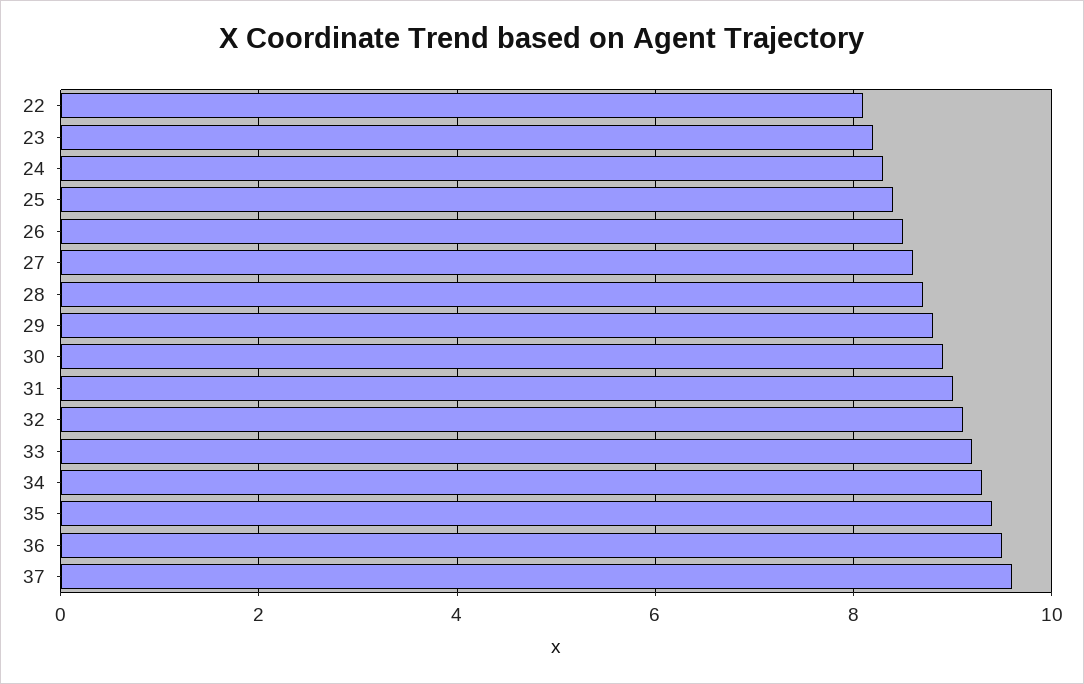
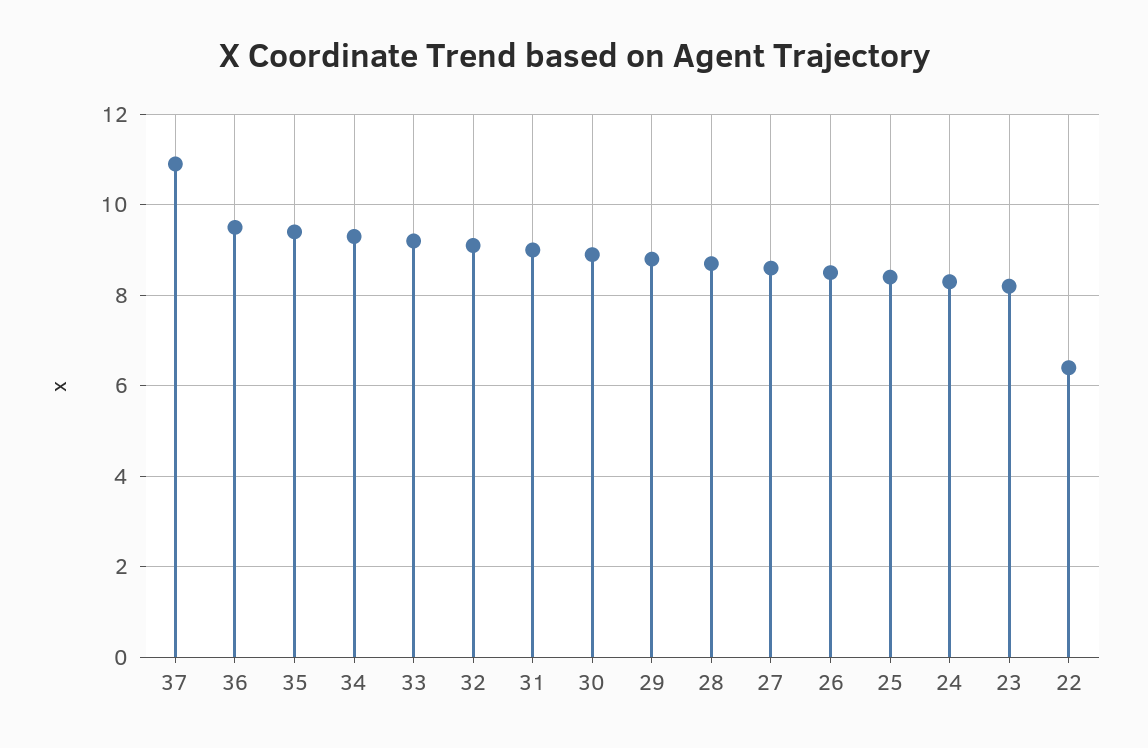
22: 8 -> 6.5
37: 9.5 -> 11

